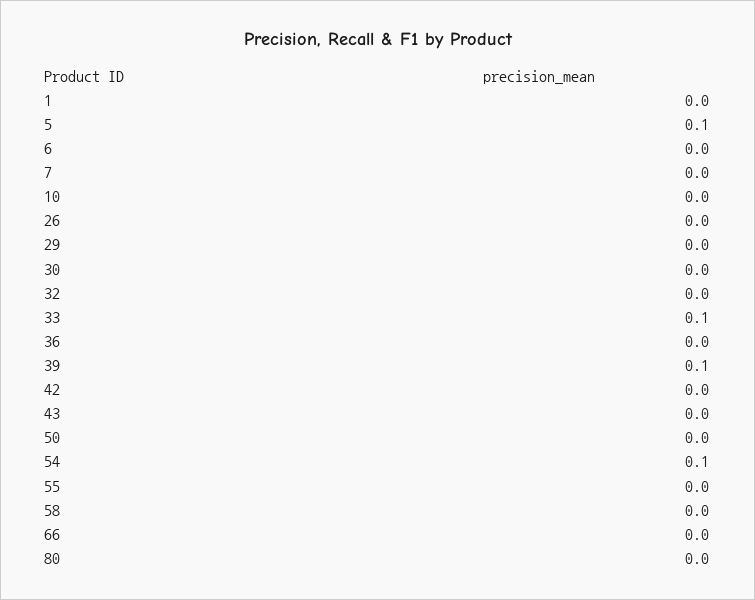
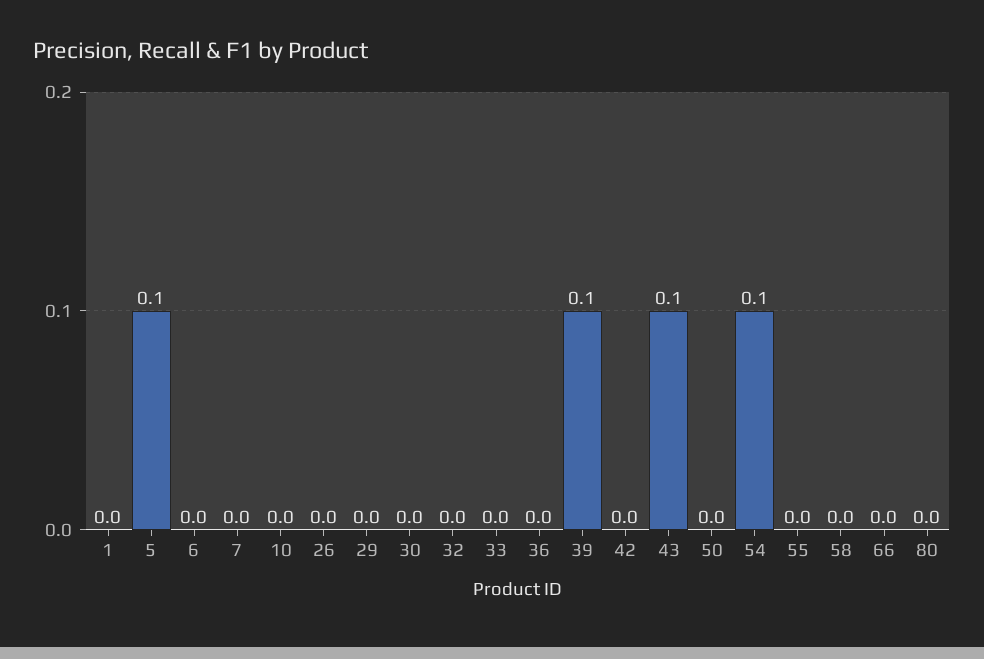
33: 0.1 -> 0
43: 0 -> 0.1

